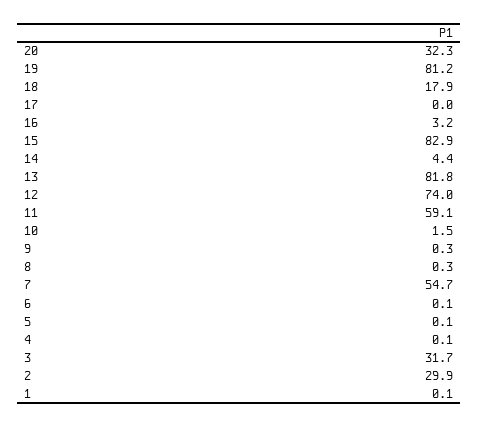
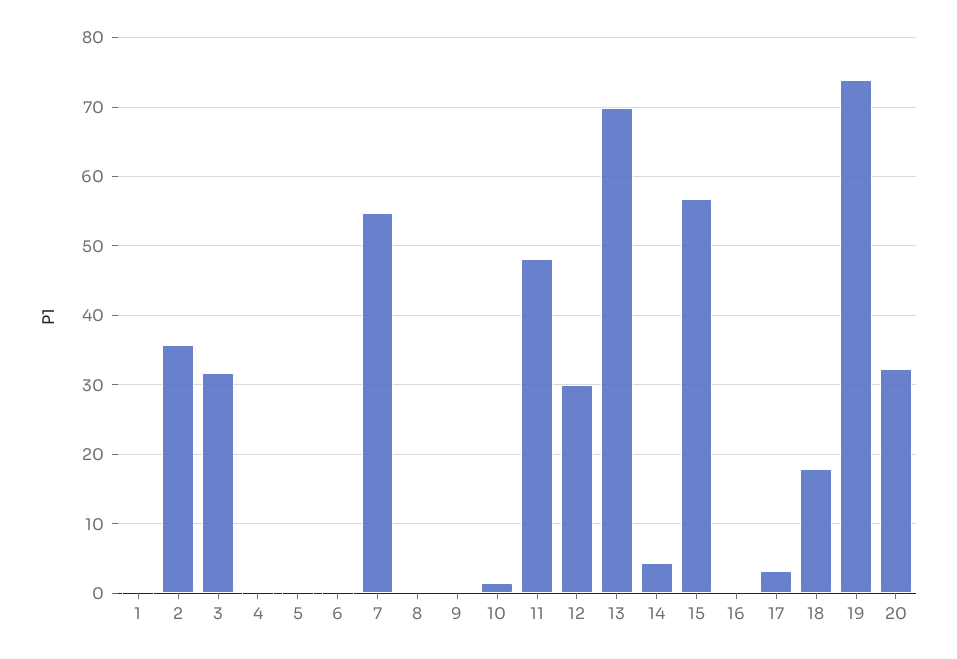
19: 81.2 -> 74
17: 0 -> 3
16: 3.2 -> 0
15: 82.9 -> 57
13: 81.8 -> 70
12: 74 -> 30
11: 59.1 -> 48
2: 29.9 -> 36

